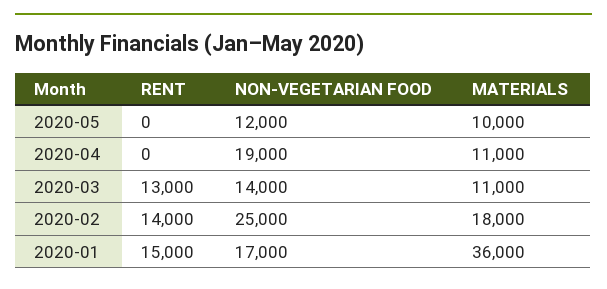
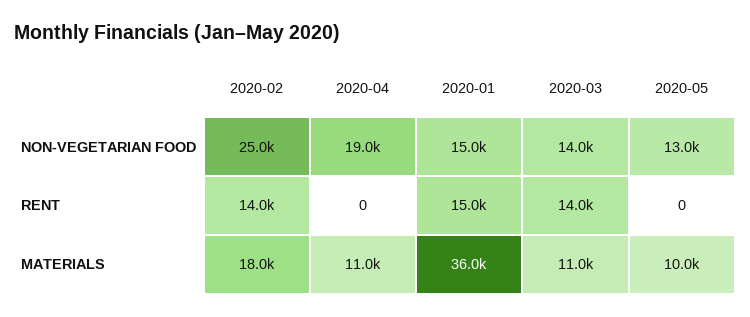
NON-VEGETARIAN FOOD, 2020-05: 12000 -> 13000
RENT, 2020-03: 13000 -> 14000
NON-VEGETARIAN FOOD, 2020-01: 17000 -> 15000

